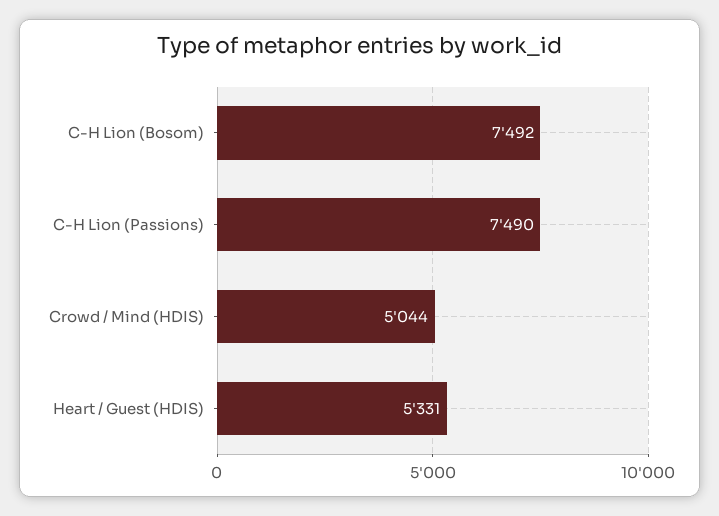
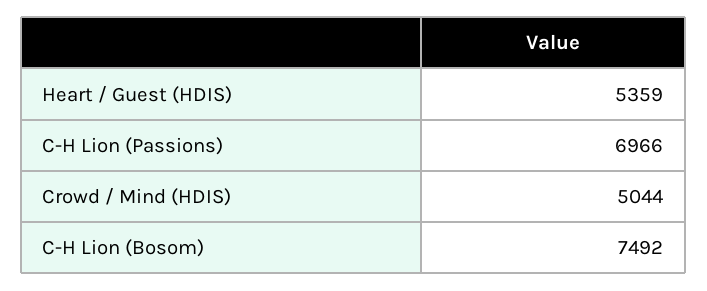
C-H Lion (Passions): 7490 -> 6966
Heart / Guest (HDIS): 5331 -> 5359

